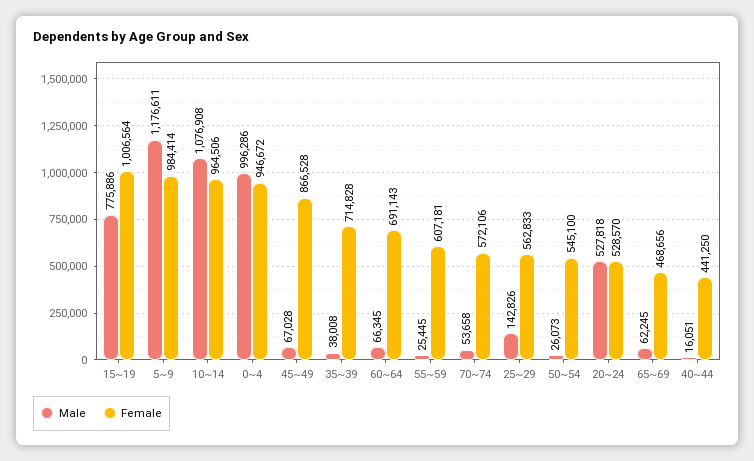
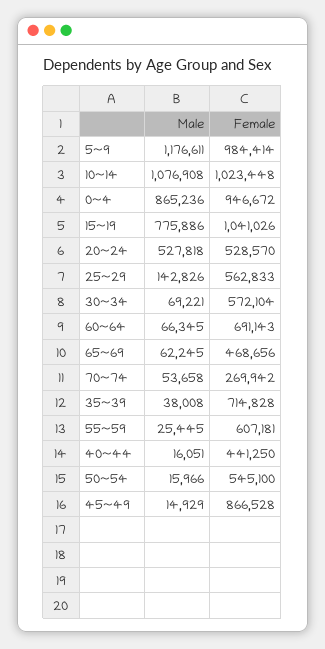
Female, 15~19: 1006564 -> 1041026
Female, 10~14: 964506 -> 1023448
Male, 0~4: 996286 -> 865236
Male, 45~49: 67028 -> 14929
Female, 70~74: 572106 -> 269942
Male, 50~54: 26073 -> 15966
Male, 30~34: none -> 69221
Female, 30~34: none -> 572104

